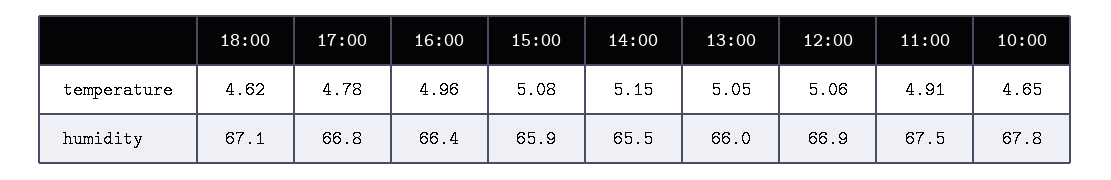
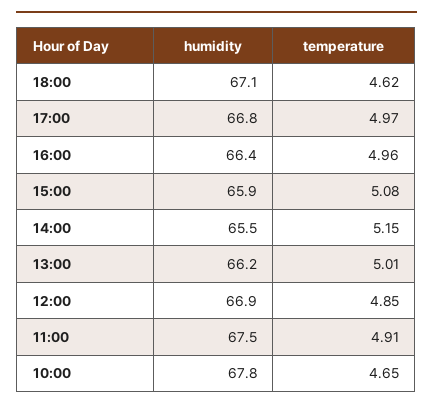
17:00, temperature: 4.78 -> 4.97
13:00, temperature: 5.05 -> 5.01
12:00, temperature: 5.06 -> 4.85
13:00, humidity: 66 -> 66.2

